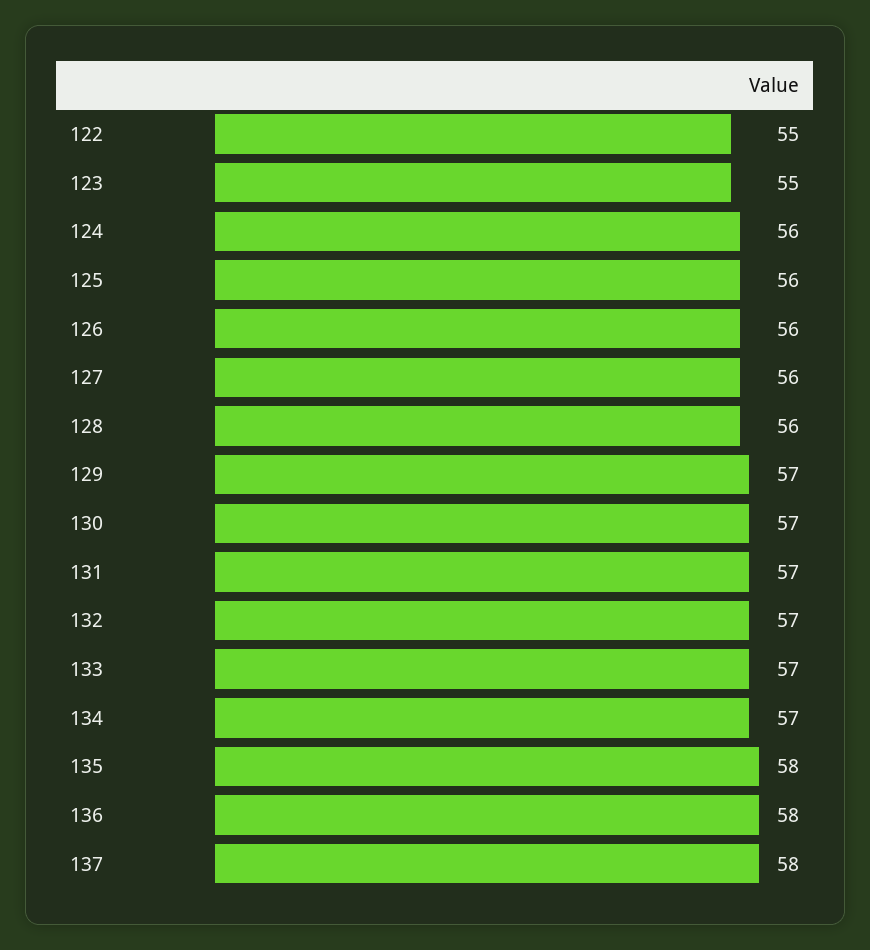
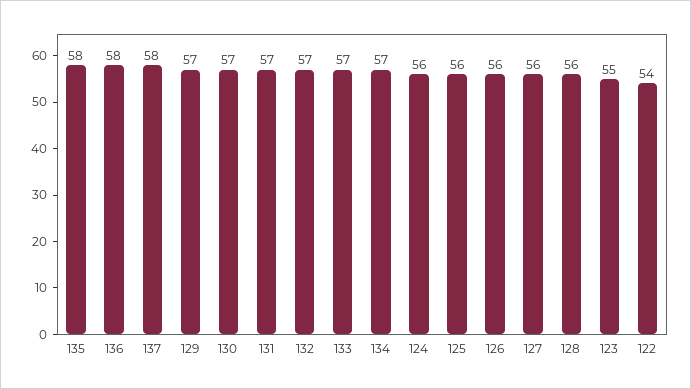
122: 55 -> 54

